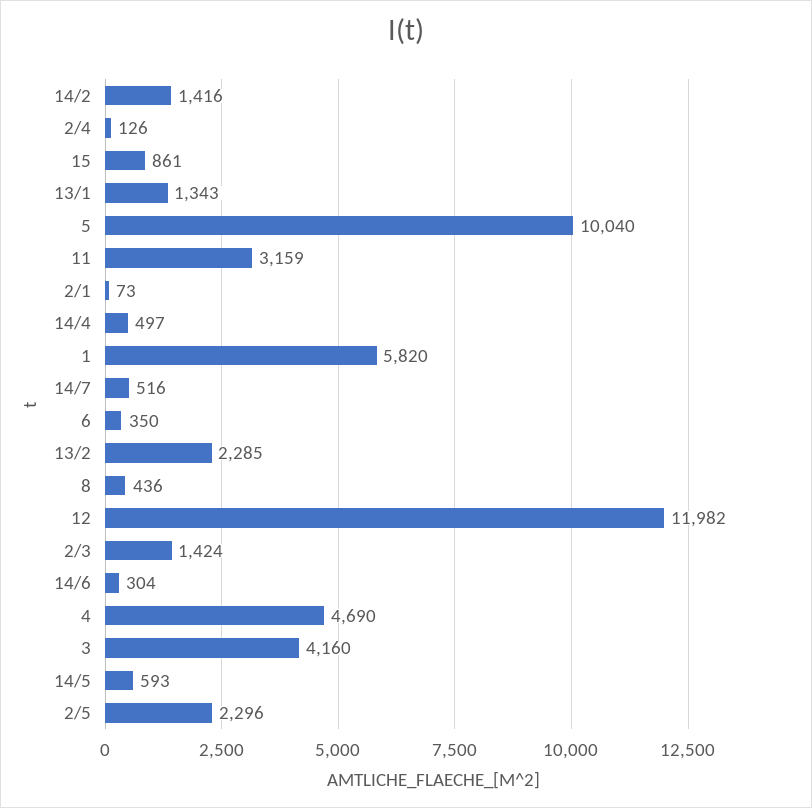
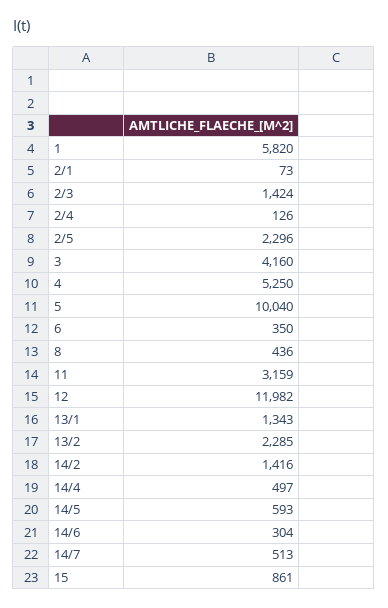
14/7: 516 -> 513
4: 4690 -> 5250

